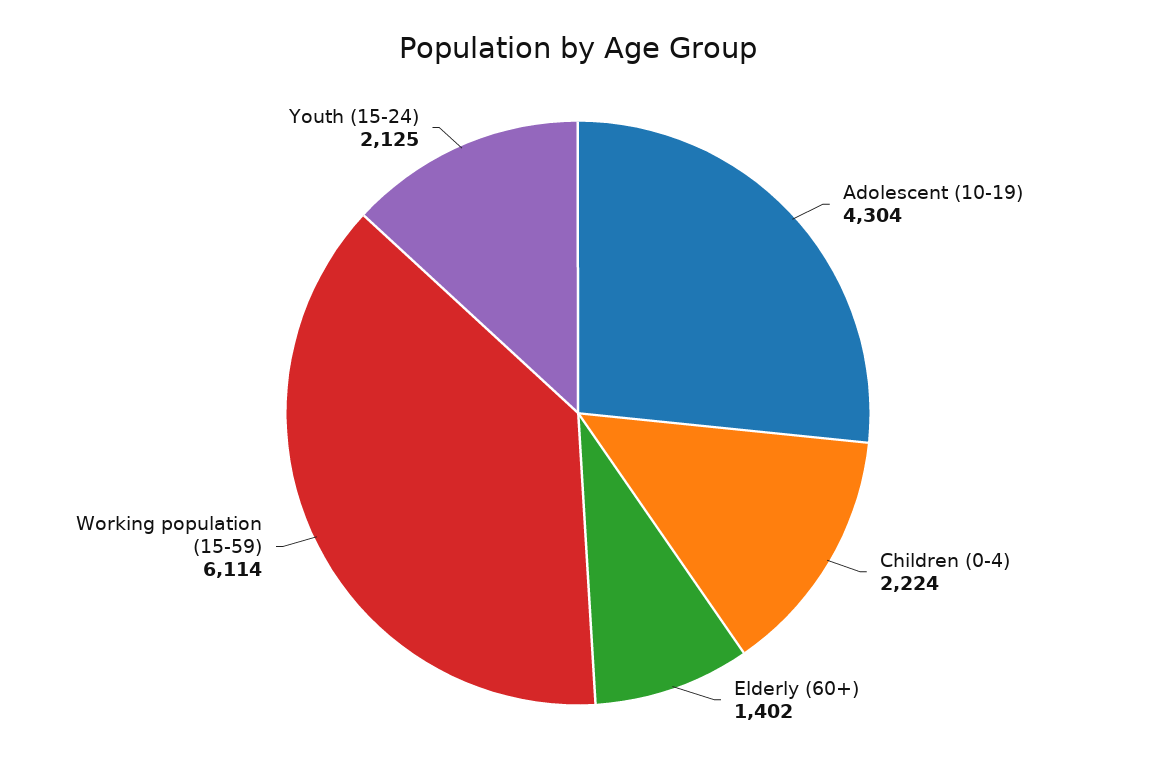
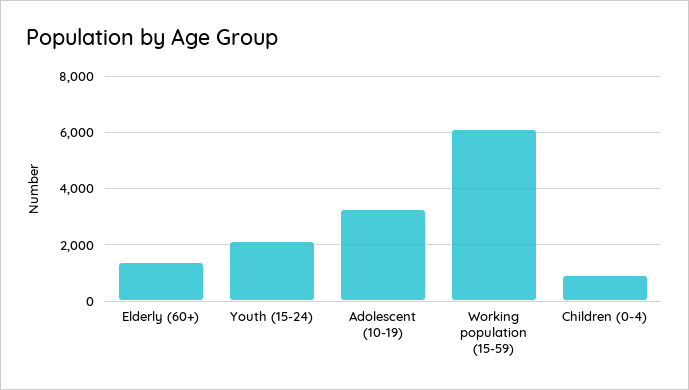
Adolescent (10-19): 4304 -> 3250
Children (0-4): 2224 -> 1000

